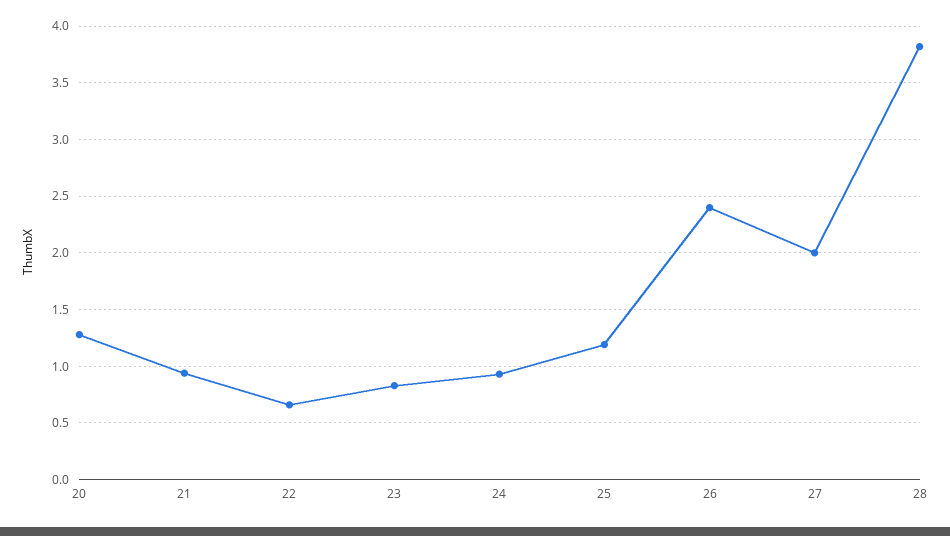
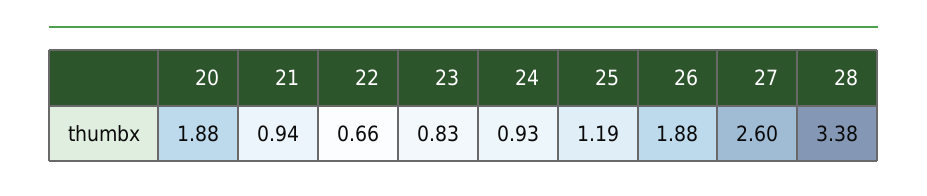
20: 1.3 -> 1.88
26: 2.4 -> 1.88
27: 2 -> 2.6
28: 3.8 -> 3.38

